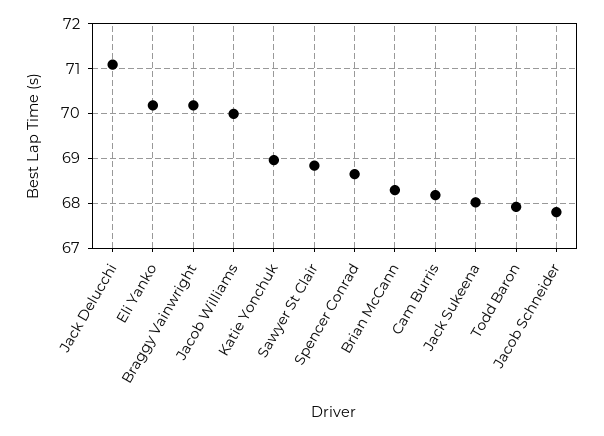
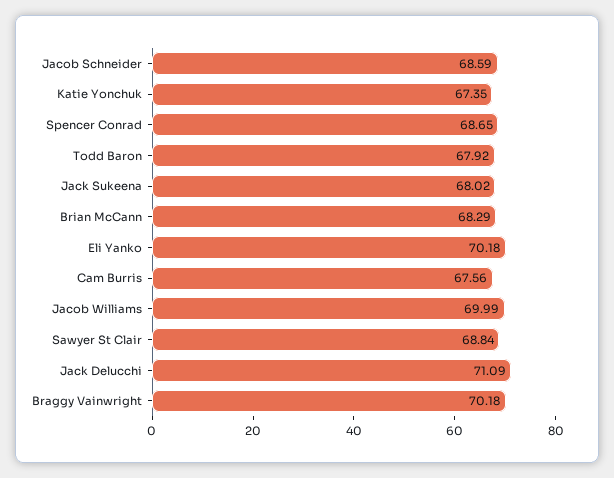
Katie Yonchuk: 69 -> 67.35
Cam Burris: 68.2 -> 67.56
Jacob Schneider: 67.8 -> 68.59

